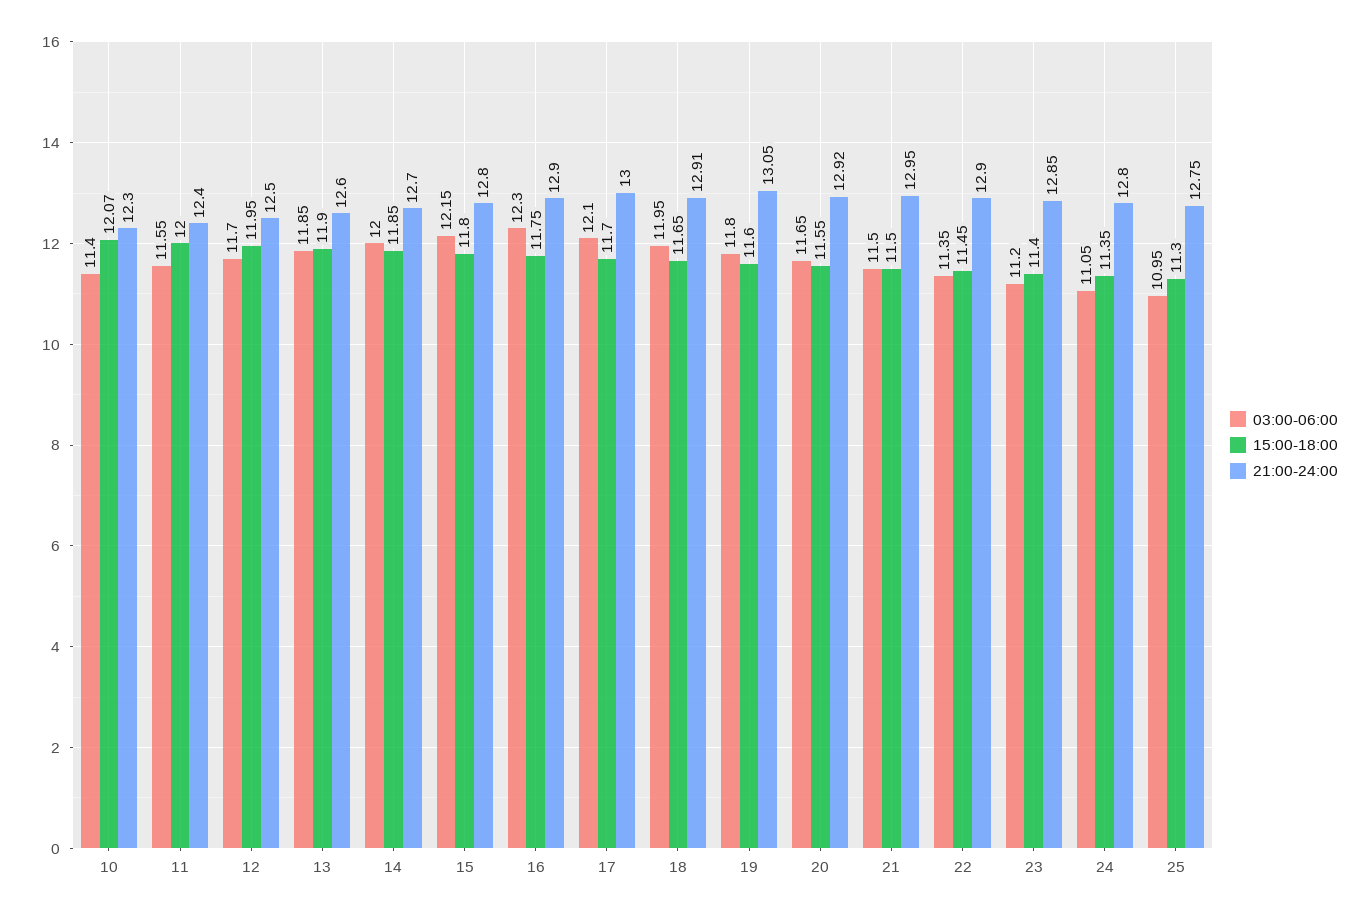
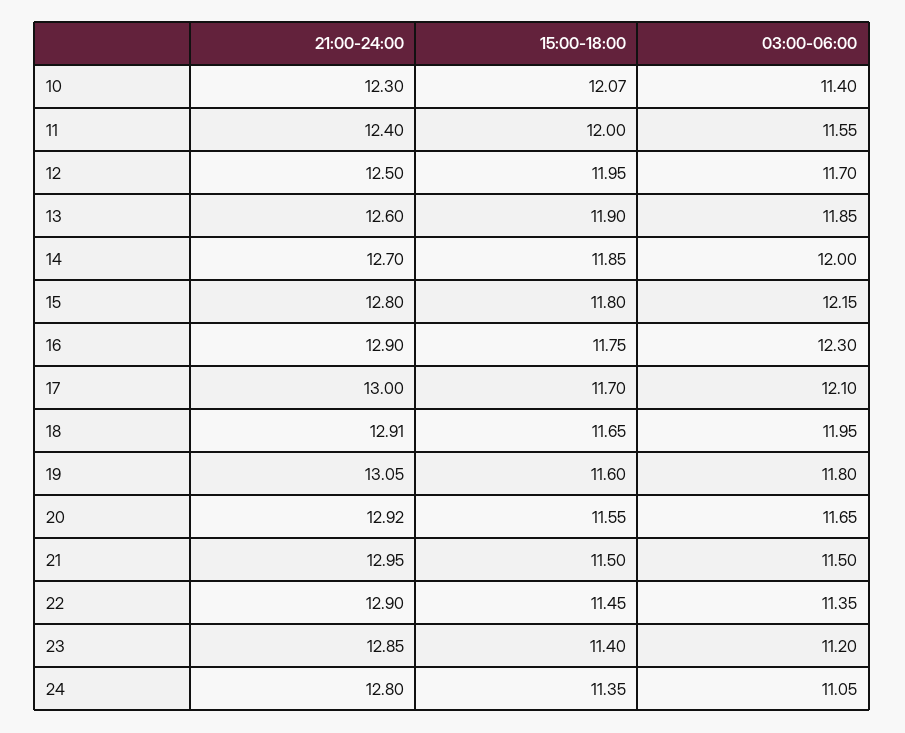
03:00-06:00, 25: 10.95 -> none
15:00-18:00, 25: 11.3 -> none
21:00-24:00, 25: 12.75 -> none

